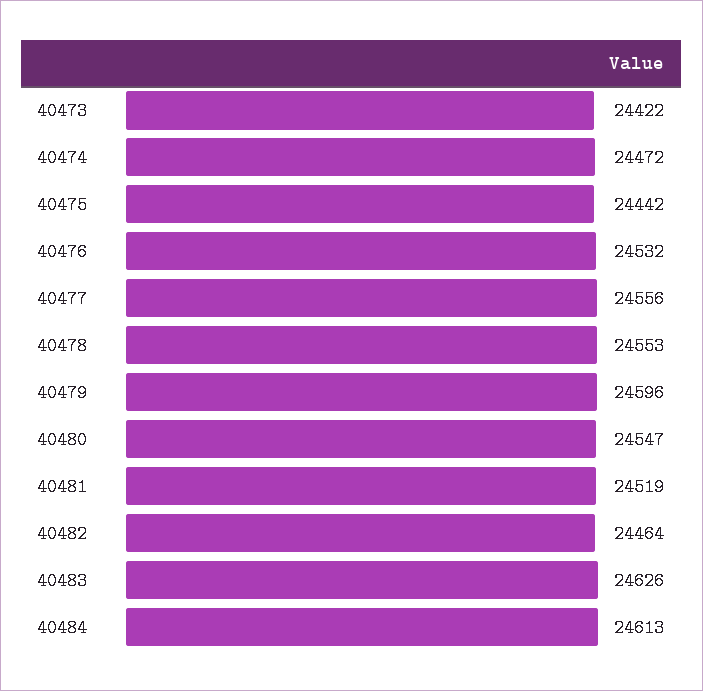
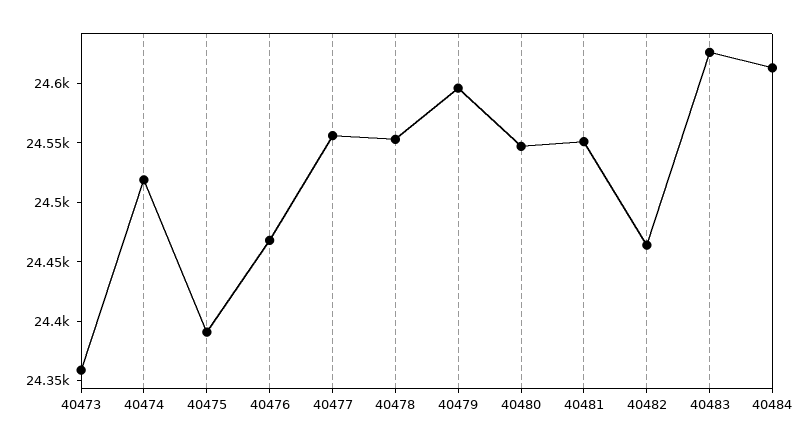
40473: 24422 -> 24360
40474: 24472 -> 24520
40475: 24442 -> 24390
40476: 24532 -> 24470
40481: 24519 -> 24550

